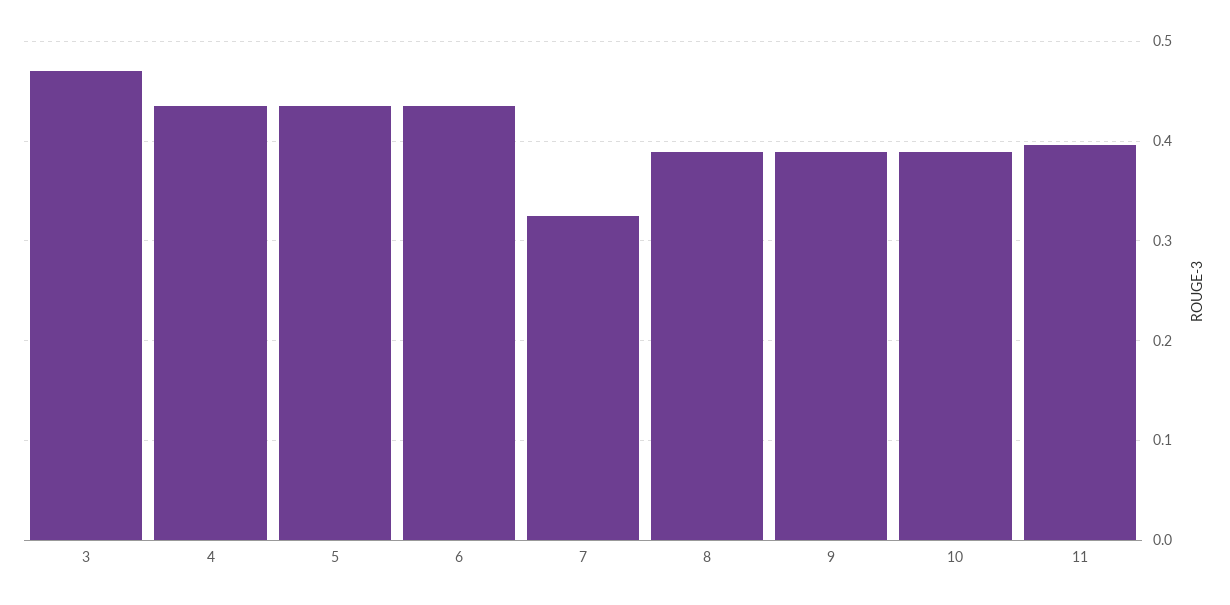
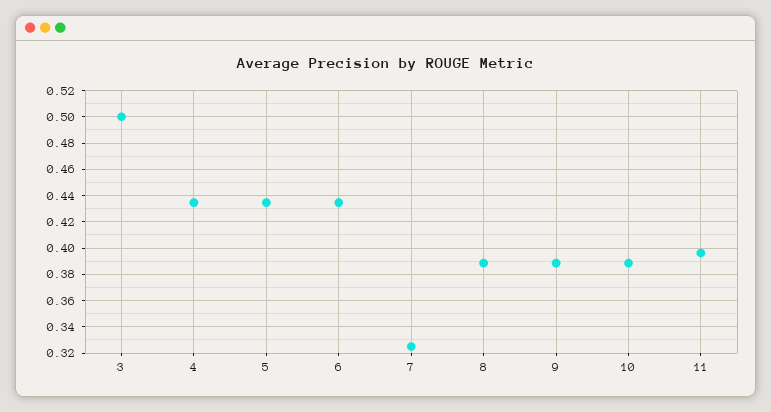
3: 0.47 -> 0.5

